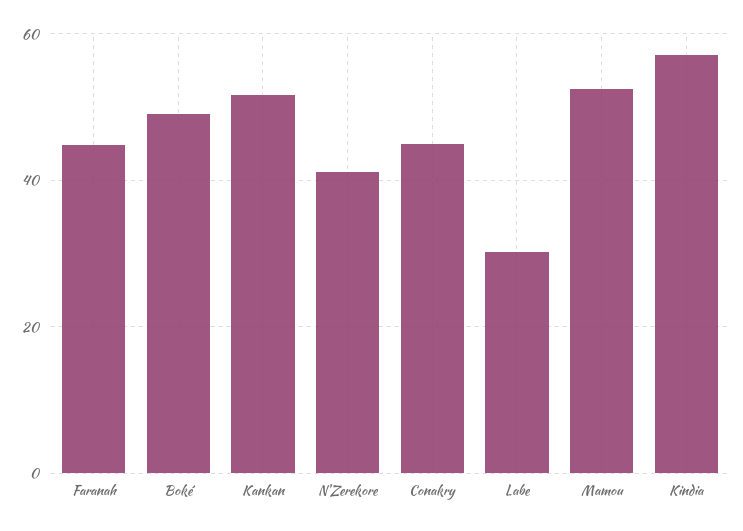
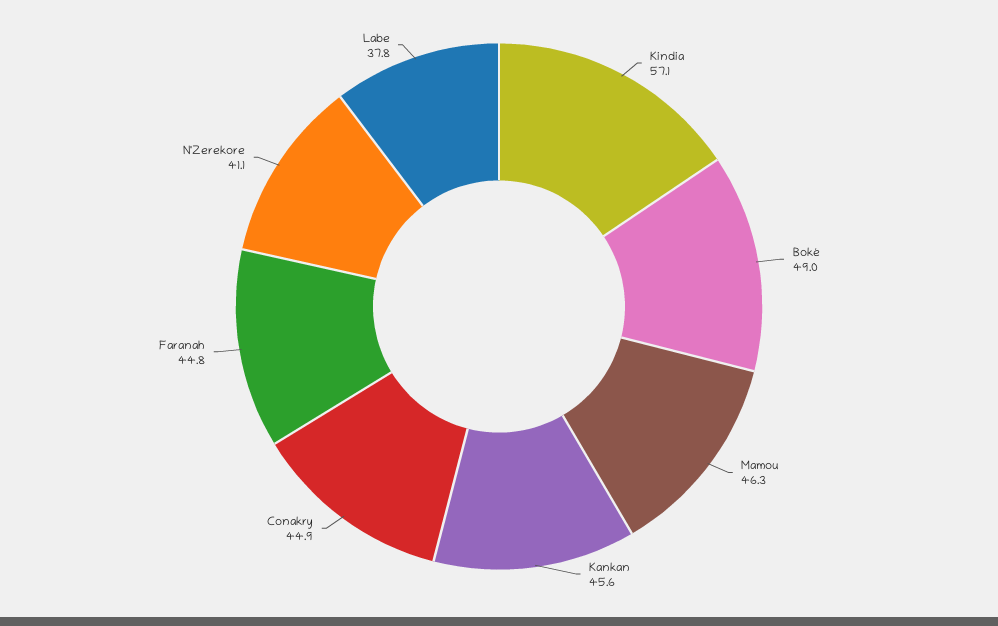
Kankan: 52 -> 45.6
Labe: 30 -> 37.8
Mamou: 52 -> 46.3

